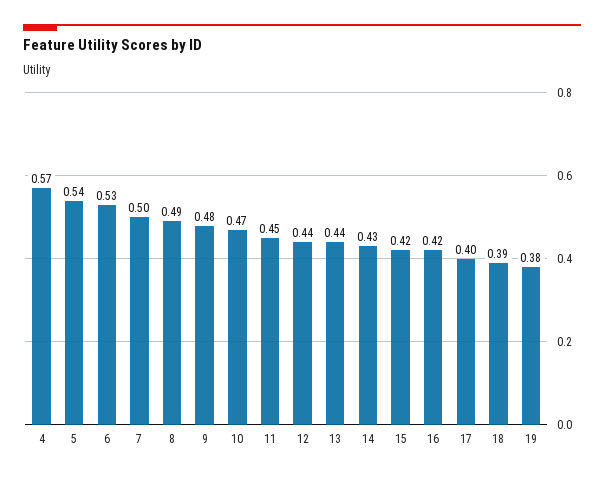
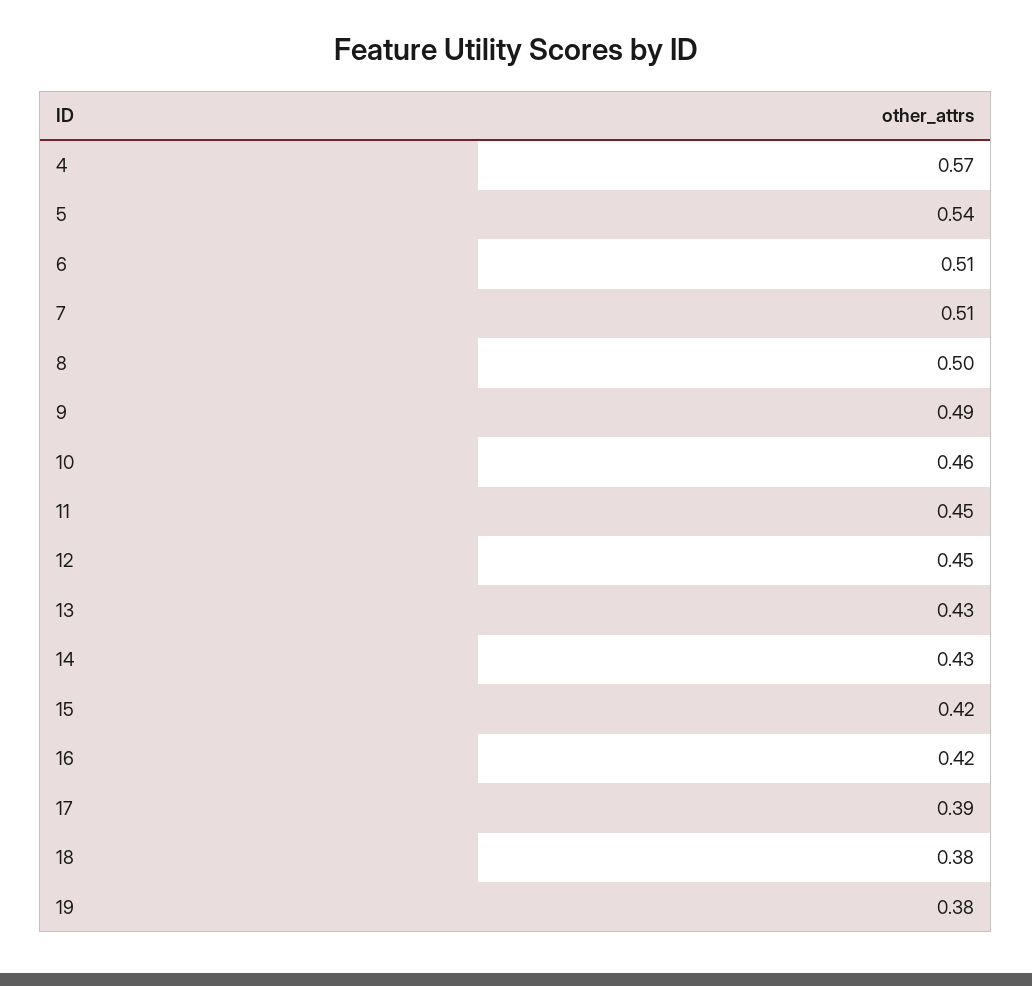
6: 0.53 -> 0.51
7: 0.5 -> 0.51
8: 0.49 -> 0.5
9: 0.48 -> 0.49
10: 0.47 -> 0.46
12: 0.44 -> 0.45
13: 0.44 -> 0.43
17: 0.4 -> 0.39
18: 0.39 -> 0.38

